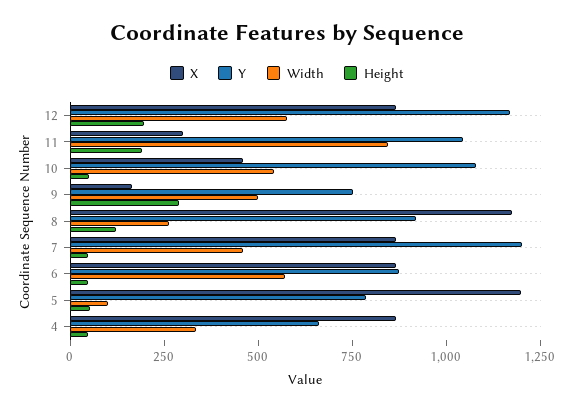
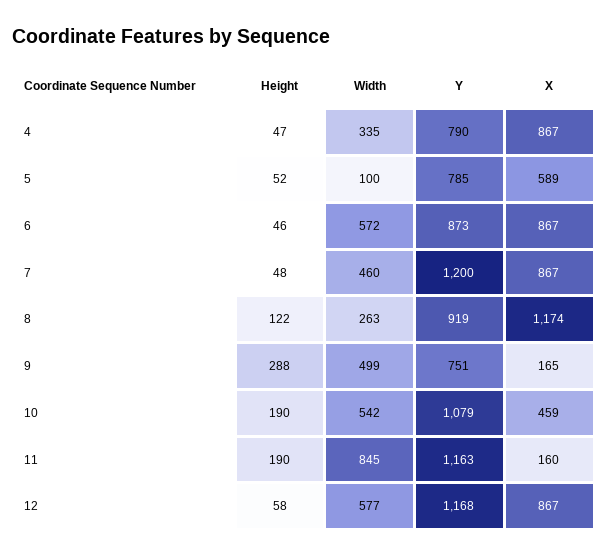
Height, 12: 200 -> 58
X, 11: 300 -> 160
Y, 11: 1050 -> 1163
Height, 10: 50 -> 190
X, 5: 1200 -> 589
Y, 4: 650 -> 790

